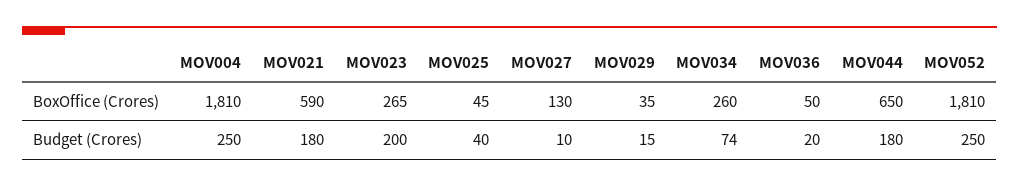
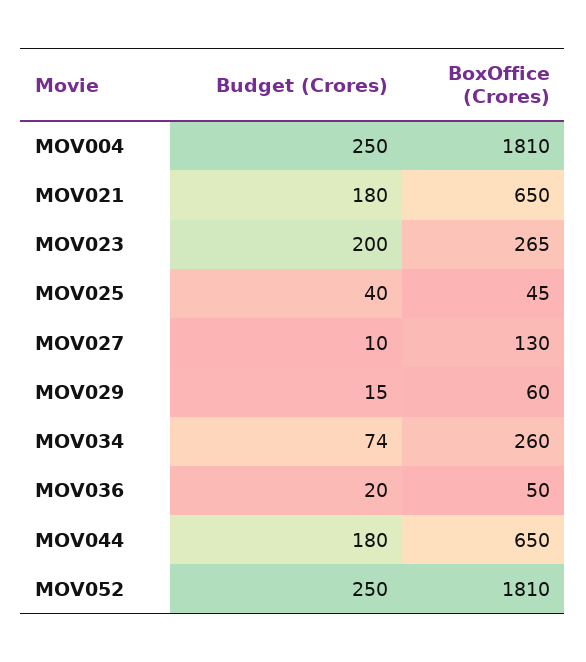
MOV021, BoxOffice (Crores): 590 -> 650
MOV029, BoxOffice (Crores): 35 -> 60

